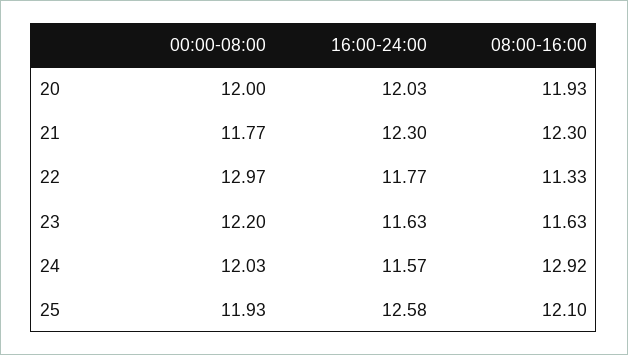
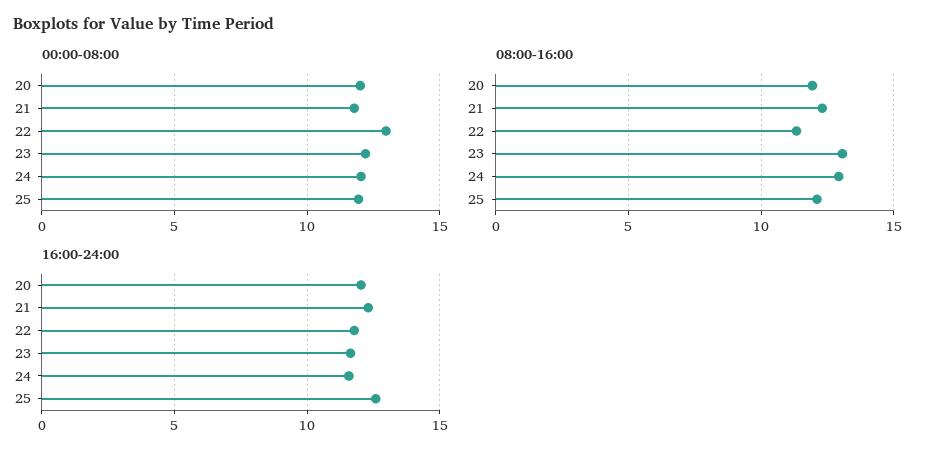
08:00-16:00, 23: 11.63 -> 13

